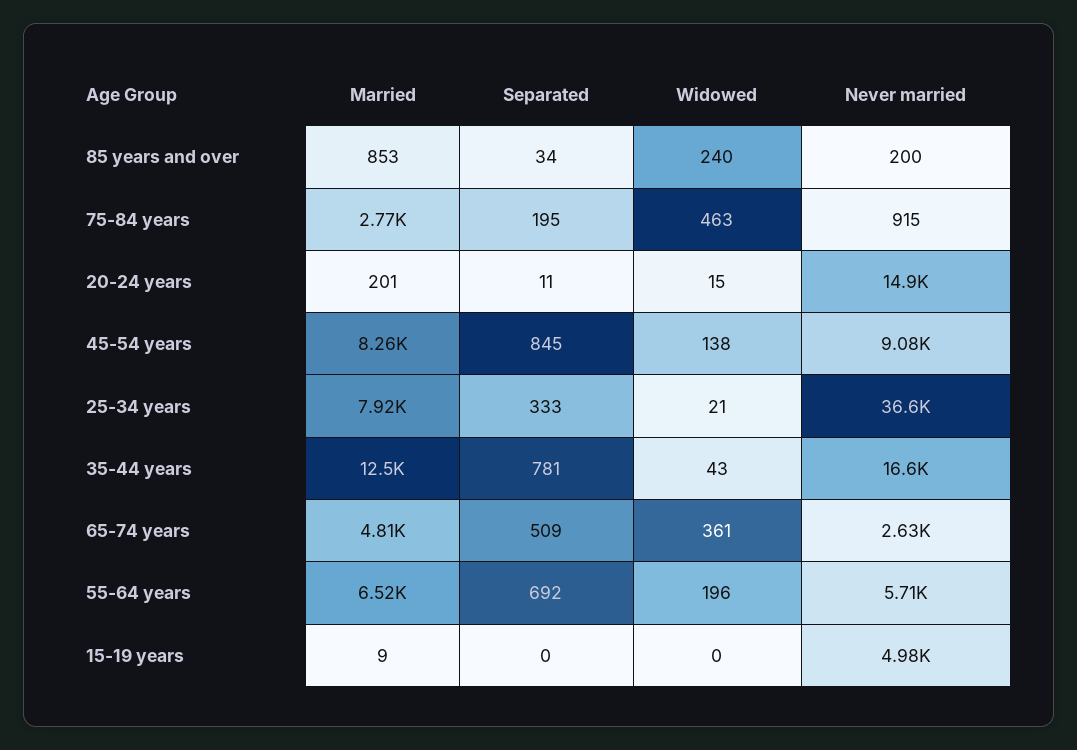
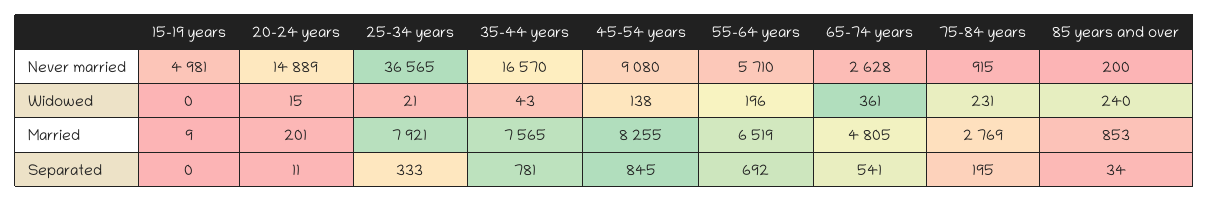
Widowed, 75-84 years: 463 -> 231
Married, 35-44 years: 12500 -> 7565
Separated, 65-74 years: 509 -> 541

